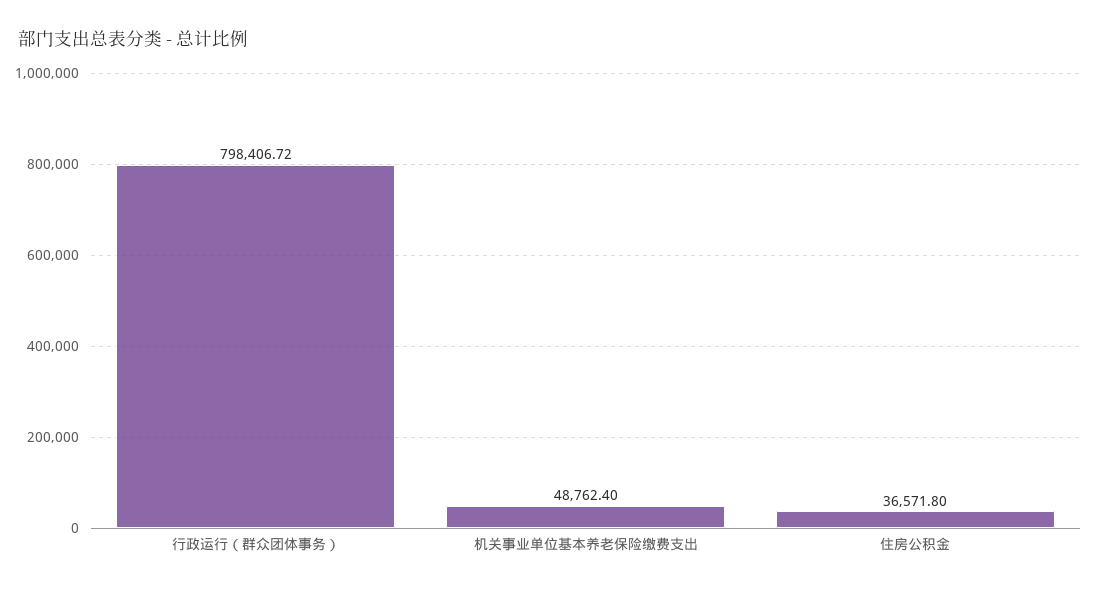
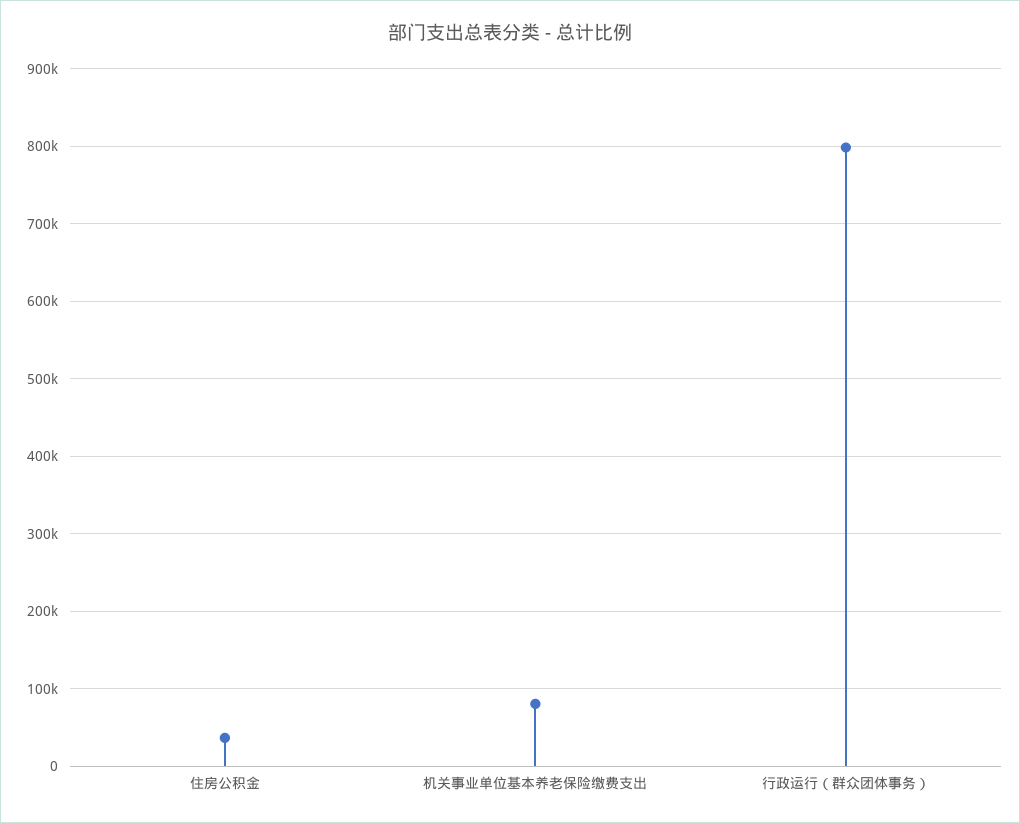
机关事业单位基本养老保险缴费支出: 48762.4 -> 80000

